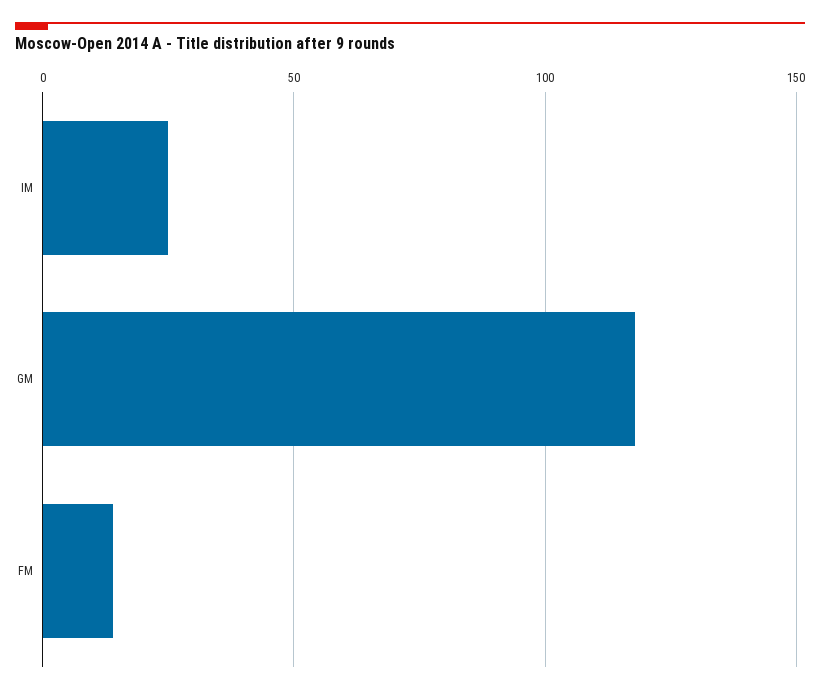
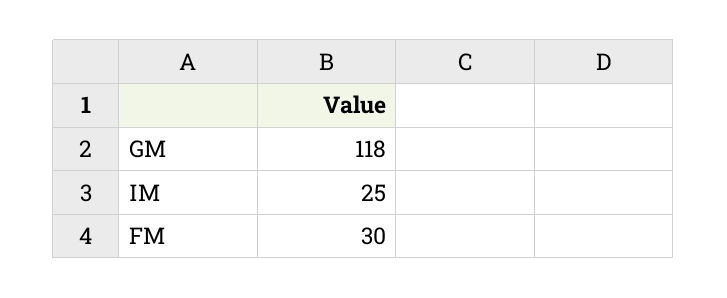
FM: 15 -> 30

